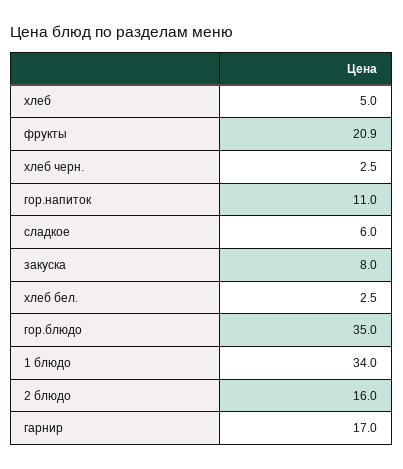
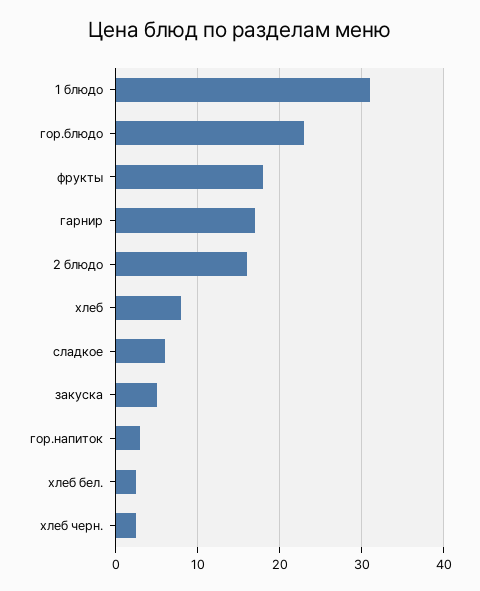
хлеб: 5 -> 8
фрукты: 20.9 -> 18
гор.напиток: 11 -> 3
закуска: 8 -> 5
гор.блюдо: 35 -> 23
1 блюдо: 34 -> 31

